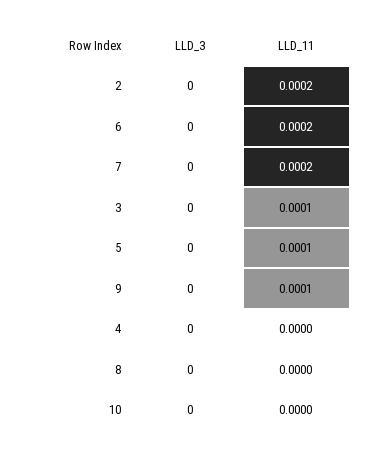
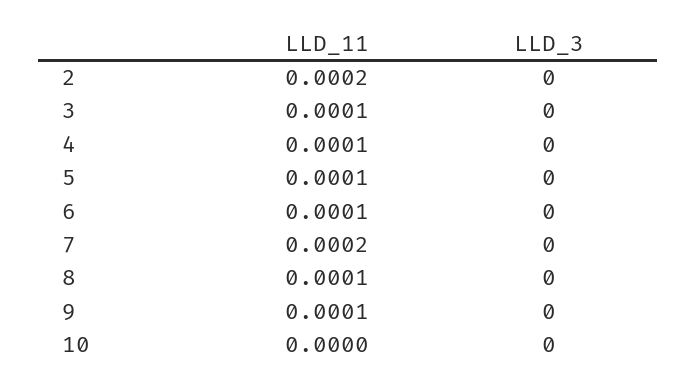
LLD_11, 6: 0.0002 -> 0.0001
LLD_11, 4: 0 -> 0.0001
LLD_11, 8: 0 -> 0.0001

